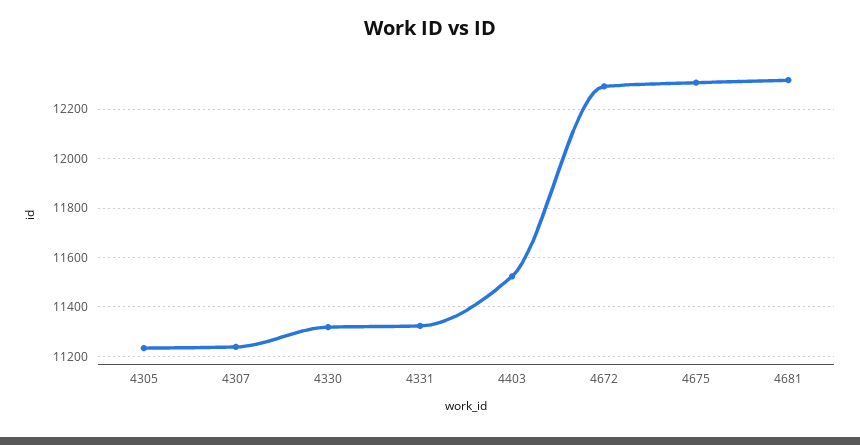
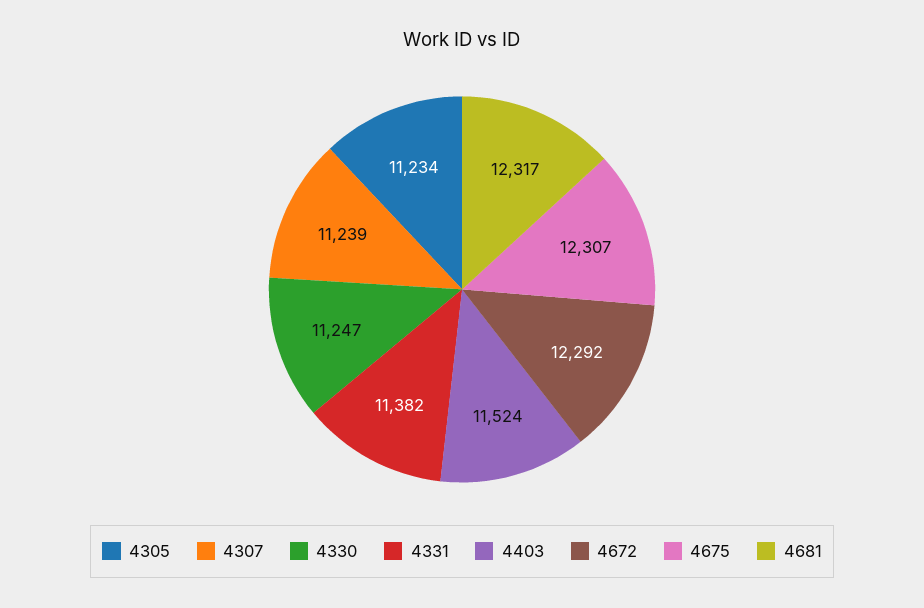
4330: 11325 -> 11247
4331: 11325 -> 11382

